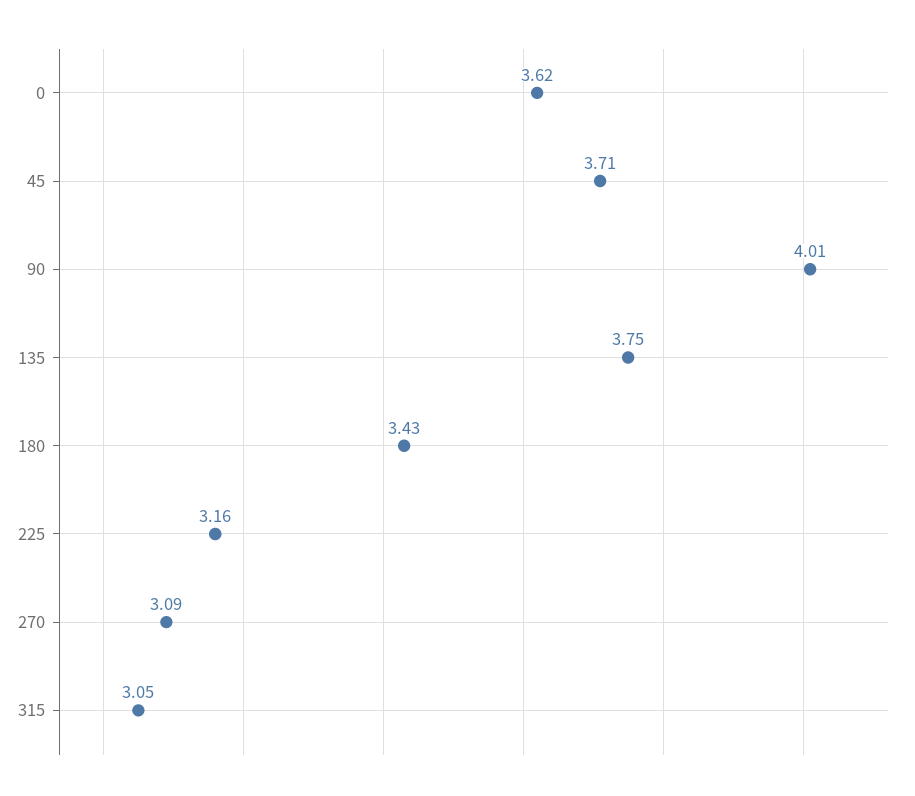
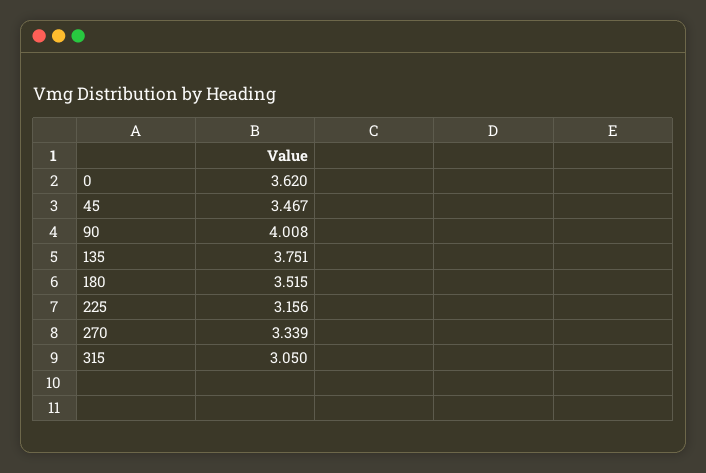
45: 3.71 -> 3.467
180: 3.43 -> 3.515
270: 3.09 -> 3.339

